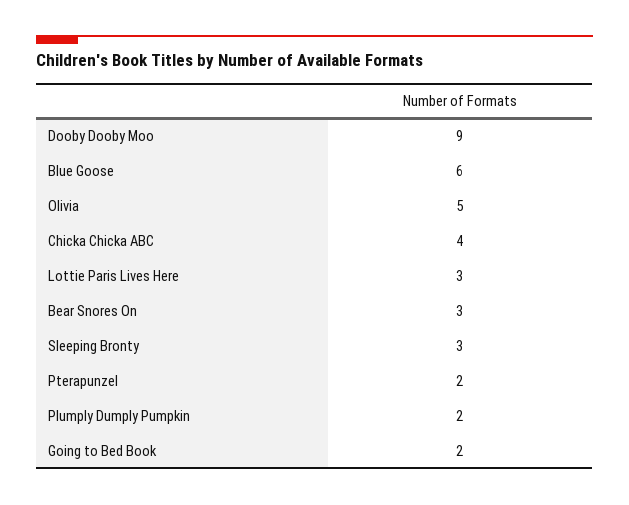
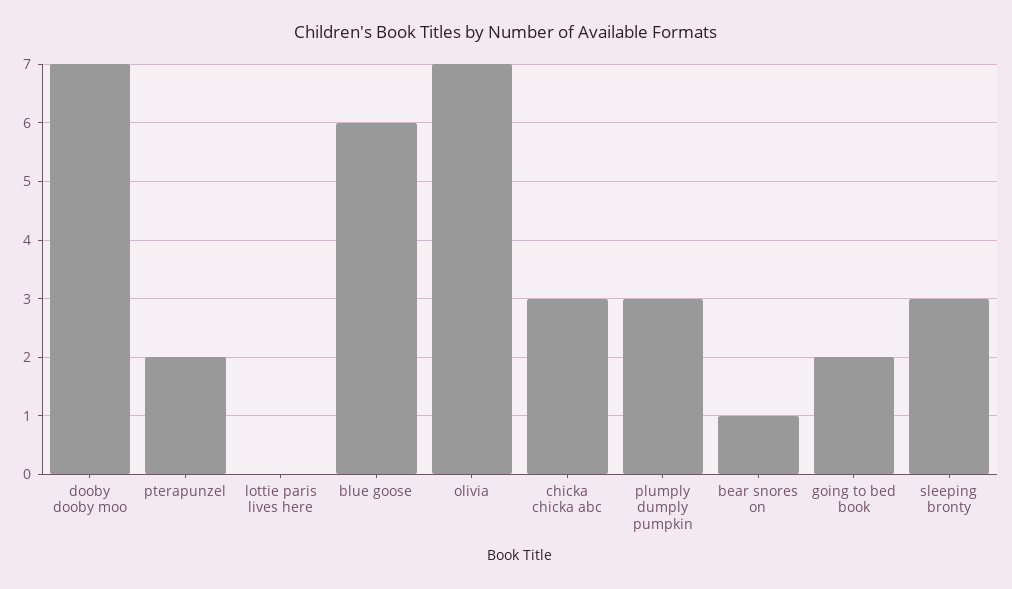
Dooby Dooby Moo: 9 -> 7
Olivia: 5 -> 7
Chicka Chicka ABC: 4 -> 3
Lottie Paris Lives Here: 3 -> 0
Bear Snores On: 3 -> 1
Plumply Dumply Pumpkin: 2 -> 3

